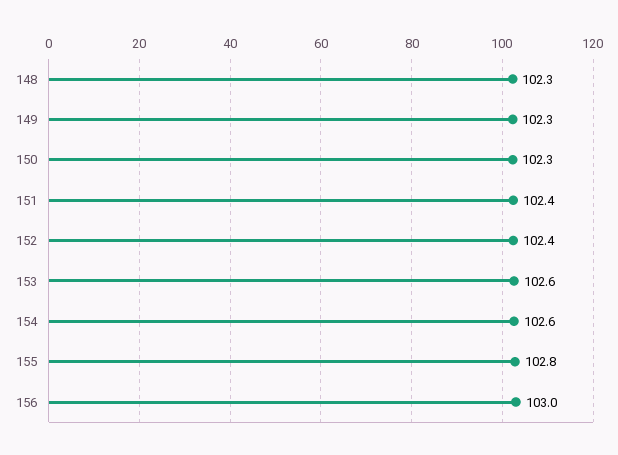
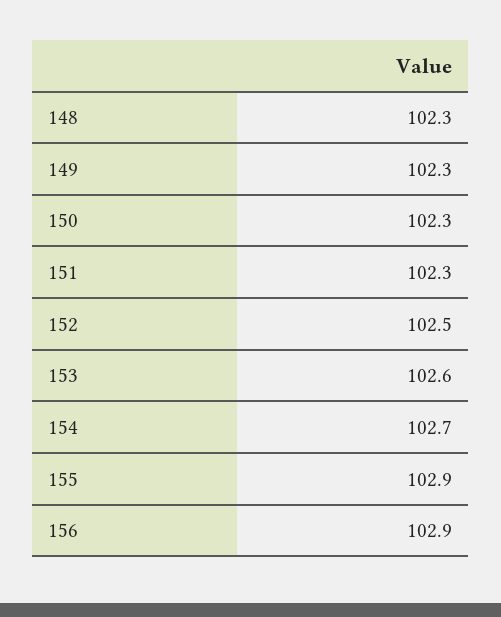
151: 102.4 -> 102.3
152: 102.4 -> 102.5
154: 102.6 -> 102.7
155: 102.8 -> 102.9
156: 103 -> 102.9

